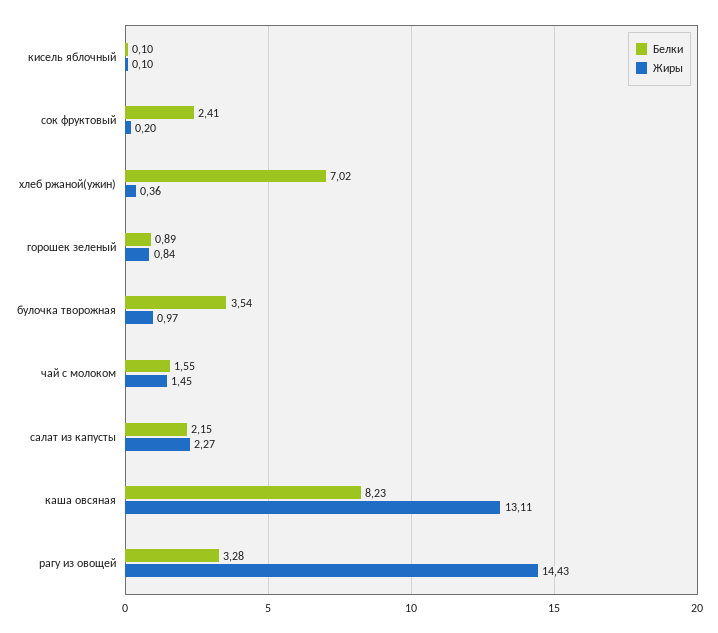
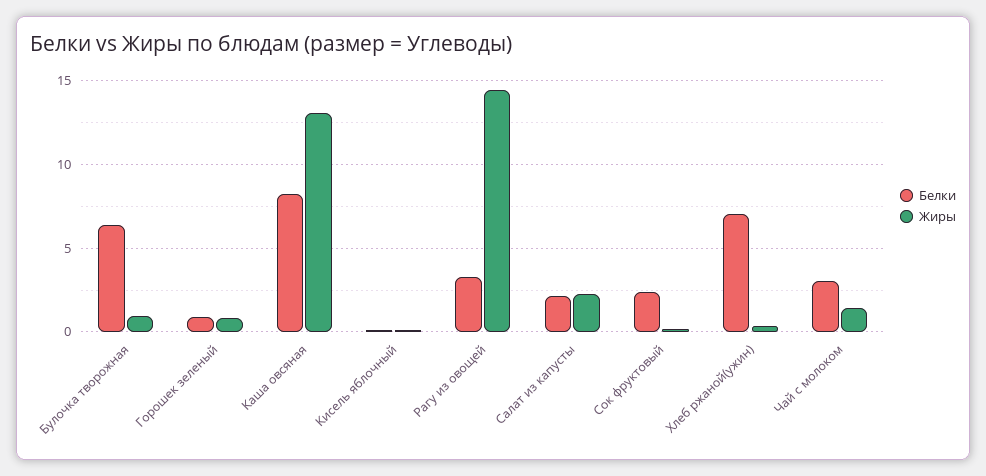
Белки, булочка творожная: 3.54 -> 6.5
Белки, чай с молоком: 1.55 -> 3

